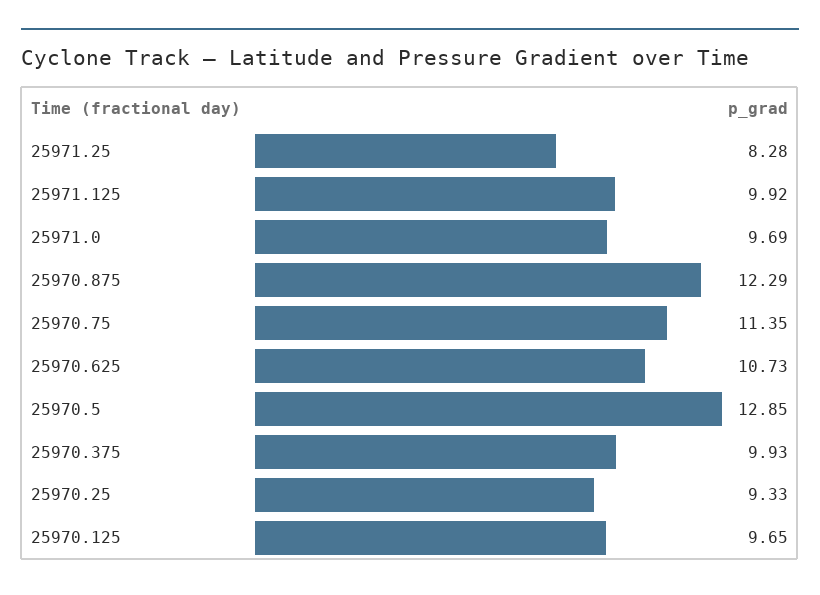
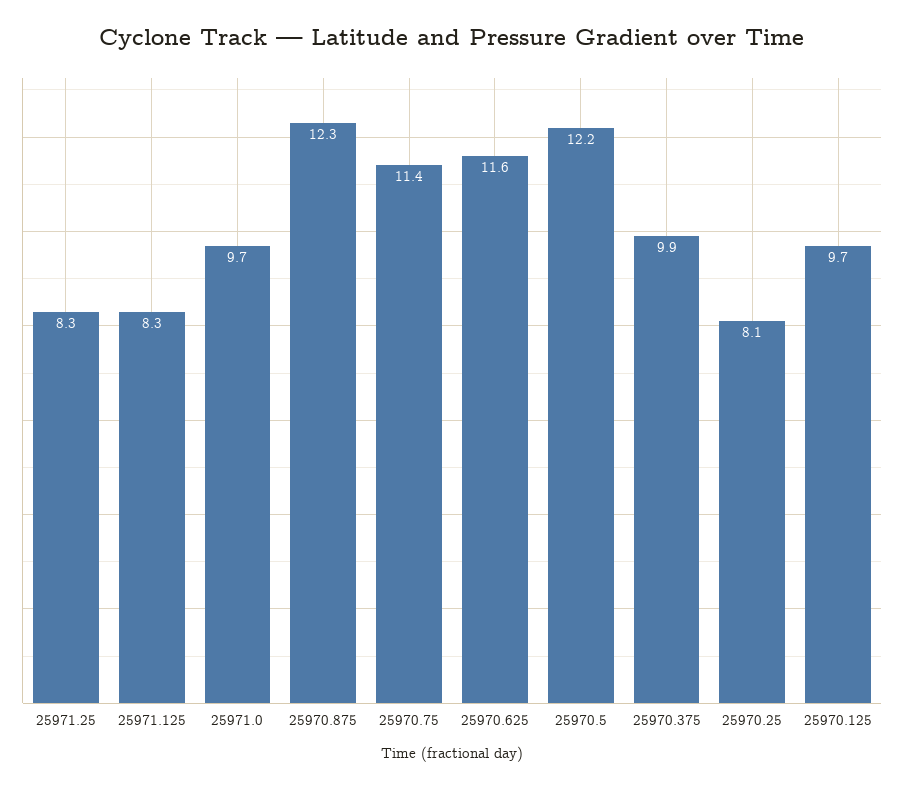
25971.125: 9.92 -> 8.3
25970.625: 10.73 -> 11.6
25970.5: 12.85 -> 12.2
25970.25: 9.33 -> 8.1

